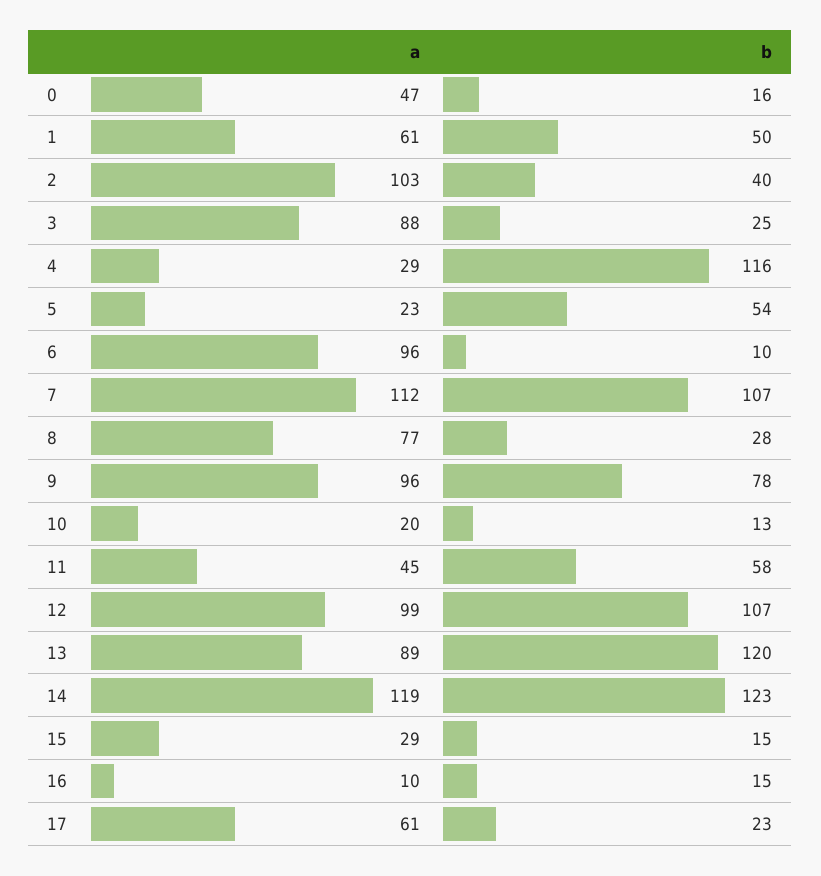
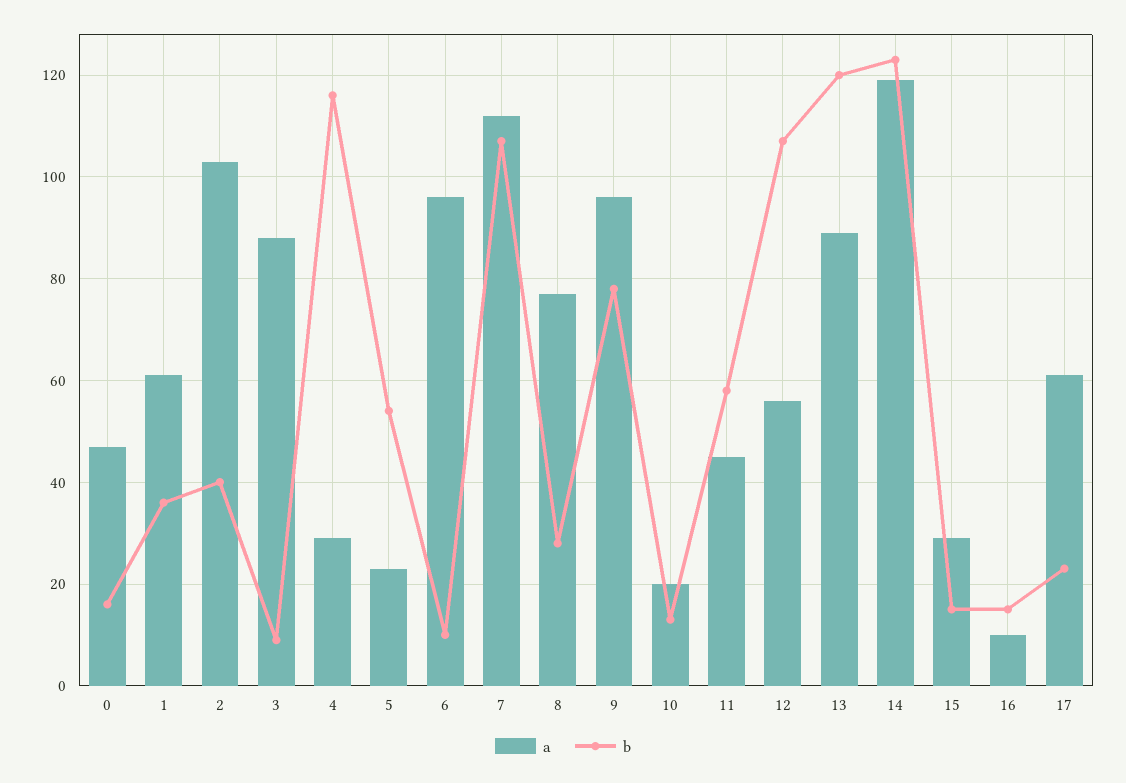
b, 1: 50 -> 35
b, 3: 25 -> 10
a, 12: 99 -> 55

